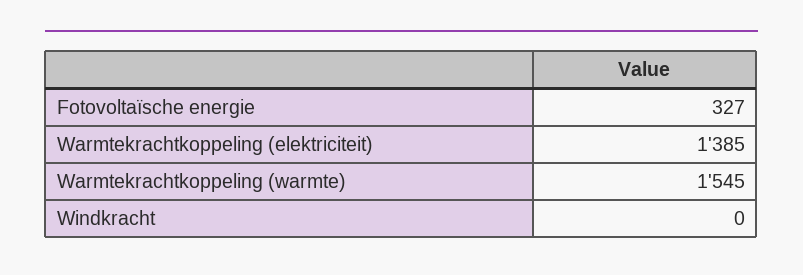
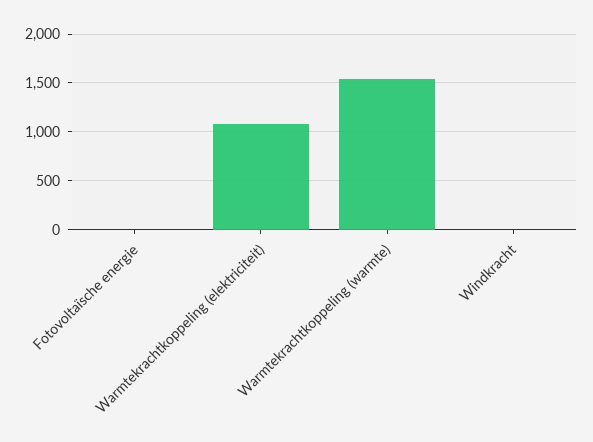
Fotovoltaïsche energie: 327 -> 0
Warmtekrachtkoppeling (elektriciteit): 1385 -> 1100

